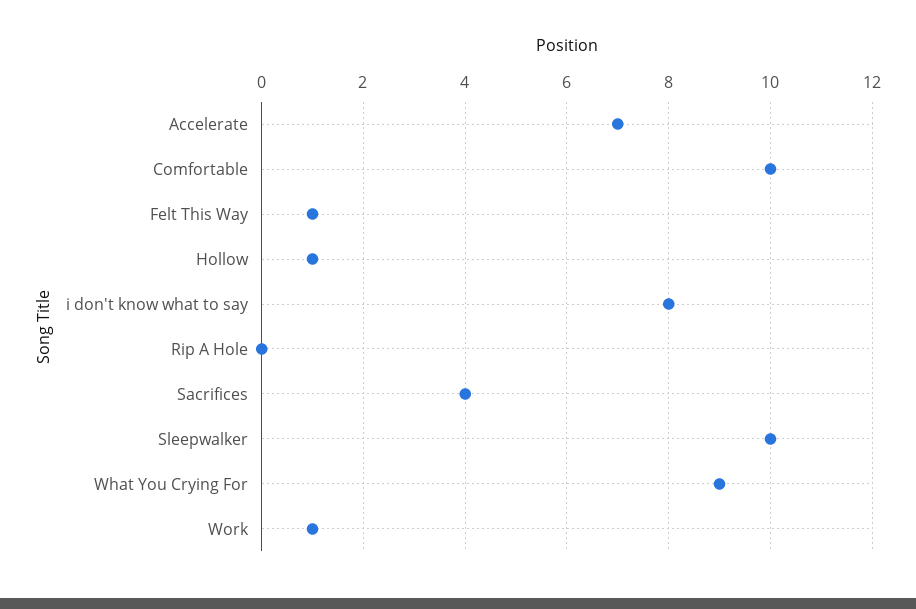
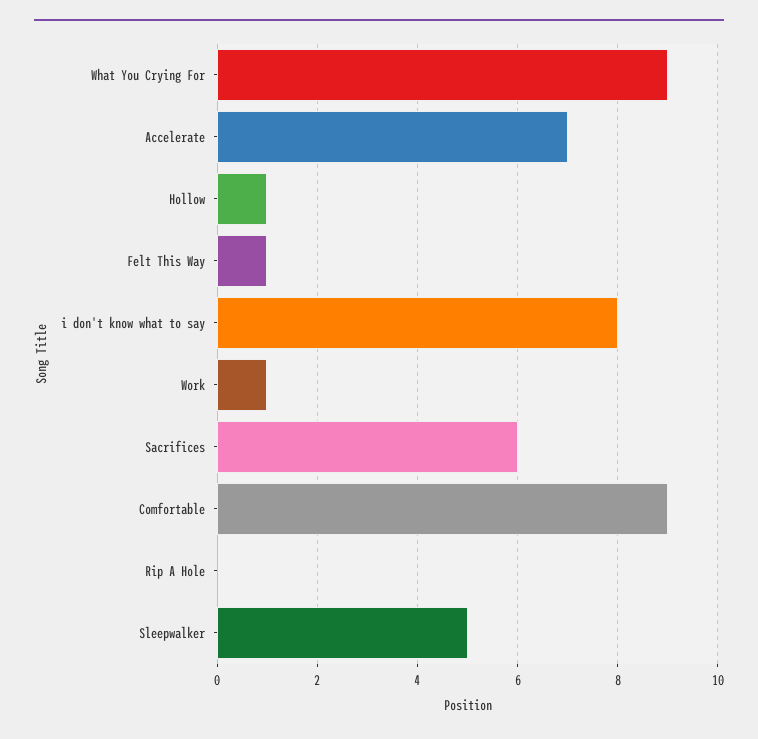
Comfortable: 10 -> 9
Sacrifices: 4 -> 6
Sleepwalker: 10 -> 5

